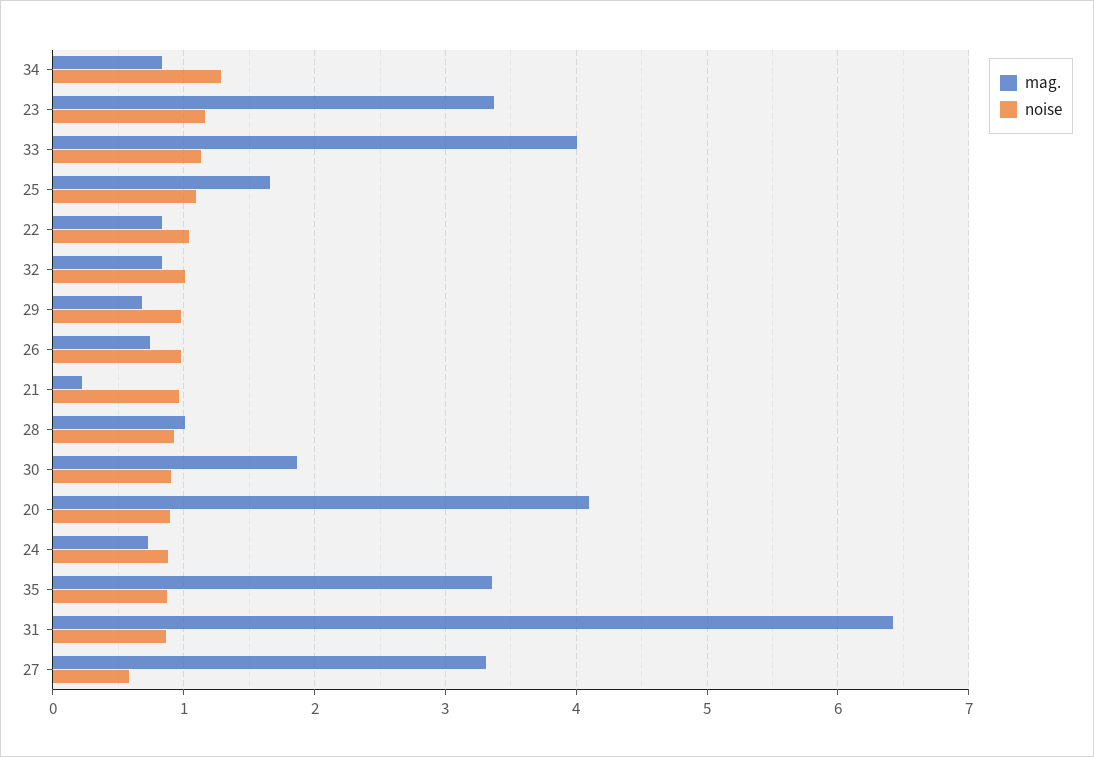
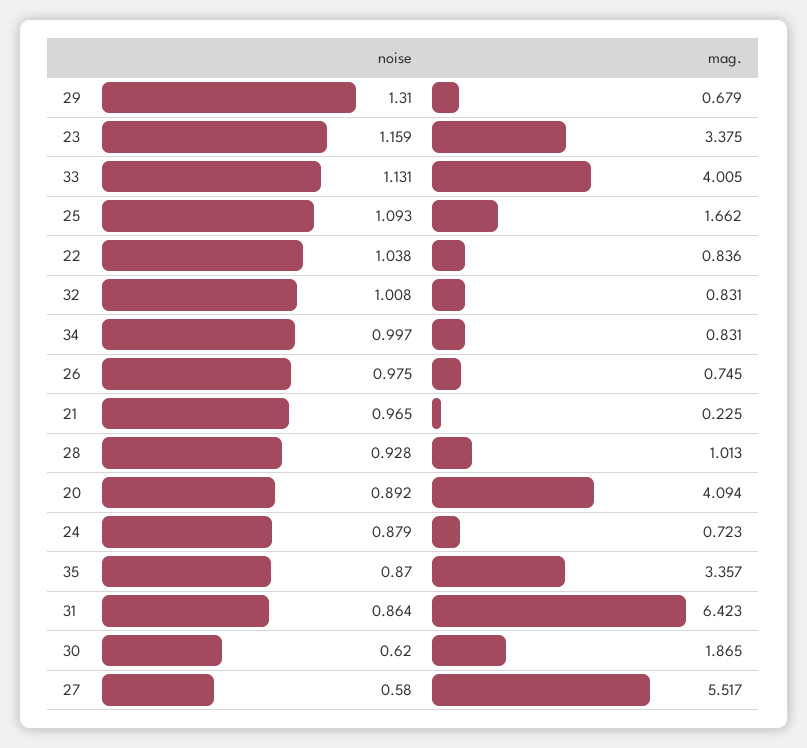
noise, 34: 1.3 -> 0.997
noise, 29: 1 -> 1.31
noise, 30: 0.9 -> 0.62
mag., 27: 3.3 -> 5.517

